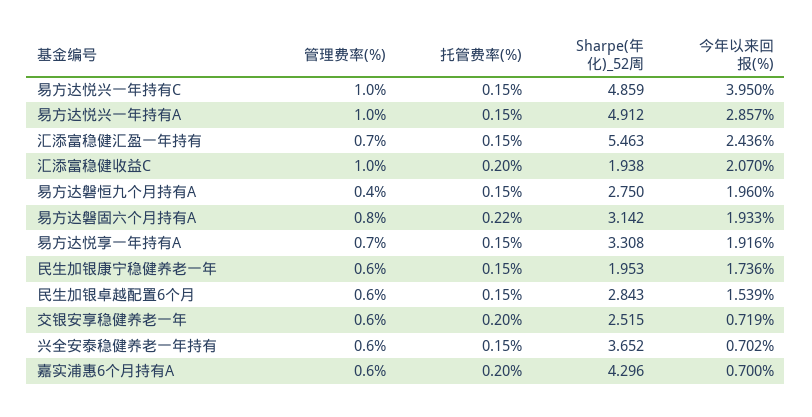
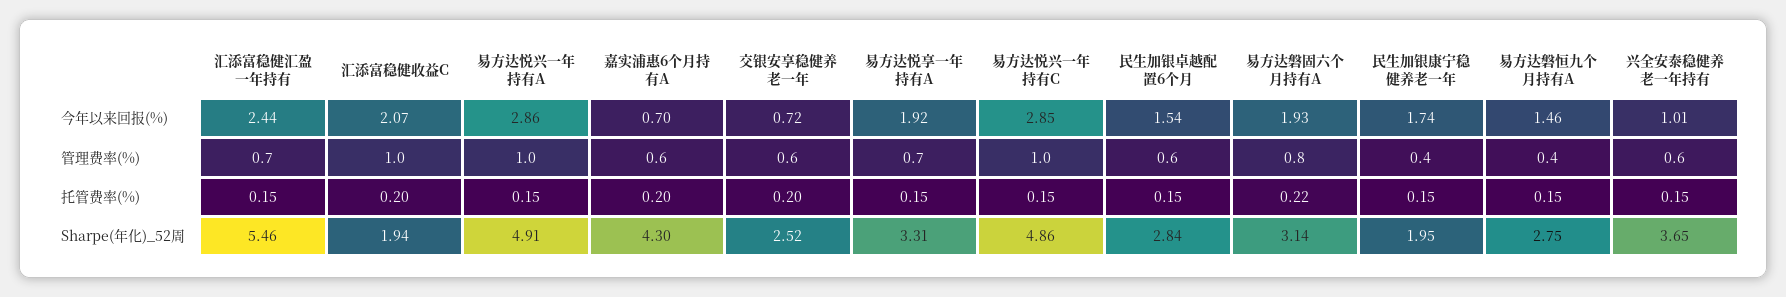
今年以来回报(%), 易方达悦兴一年持有C: 3.95 -> 2.85
今年以来回报(%), 易方达磐恒九个月持有A: 1.96 -> 1.46
管理费率(%), 民生加银康宁稳健养老一年: 0.6 -> 0.4
今年以来回报(%), 兴全安泰稳健养老一年持有: 0.702 -> 1.01

